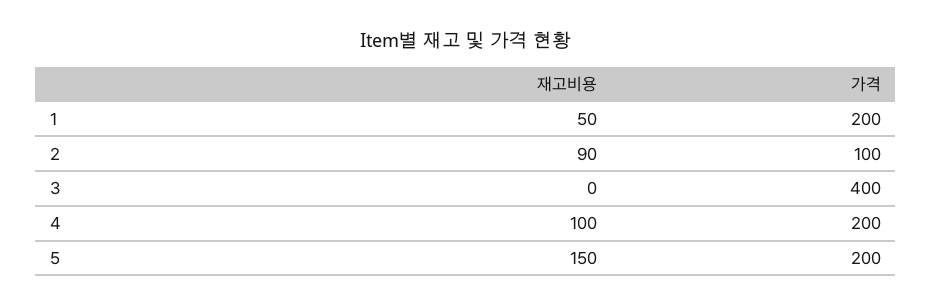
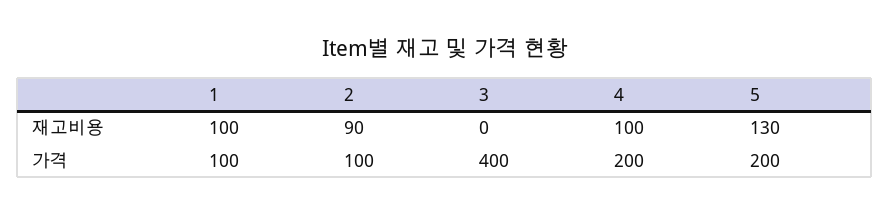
재고비용, 1: 50 -> 100
가격, 1: 200 -> 100
재고비용, 5: 150 -> 130

